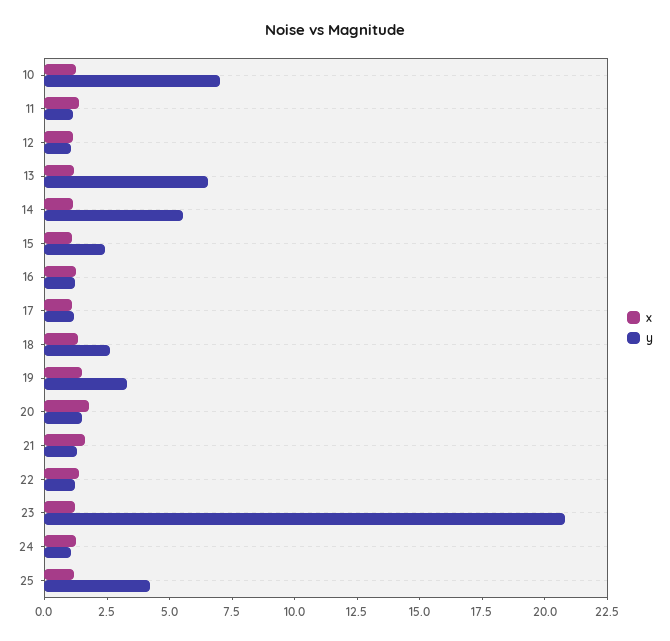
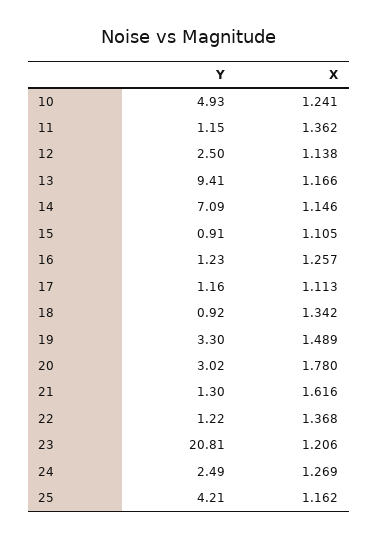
y, 10: 7 -> 4.93
y, 12: 1 -> 2.5
y, 13: 6.5 -> 9.41
y, 14: 5.5 -> 7.09
y, 15: 2.5 -> 0.91
y, 18: 2.5 -> 0.92
y, 20: 1.5 -> 3.02
y, 24: 1 -> 2.49

